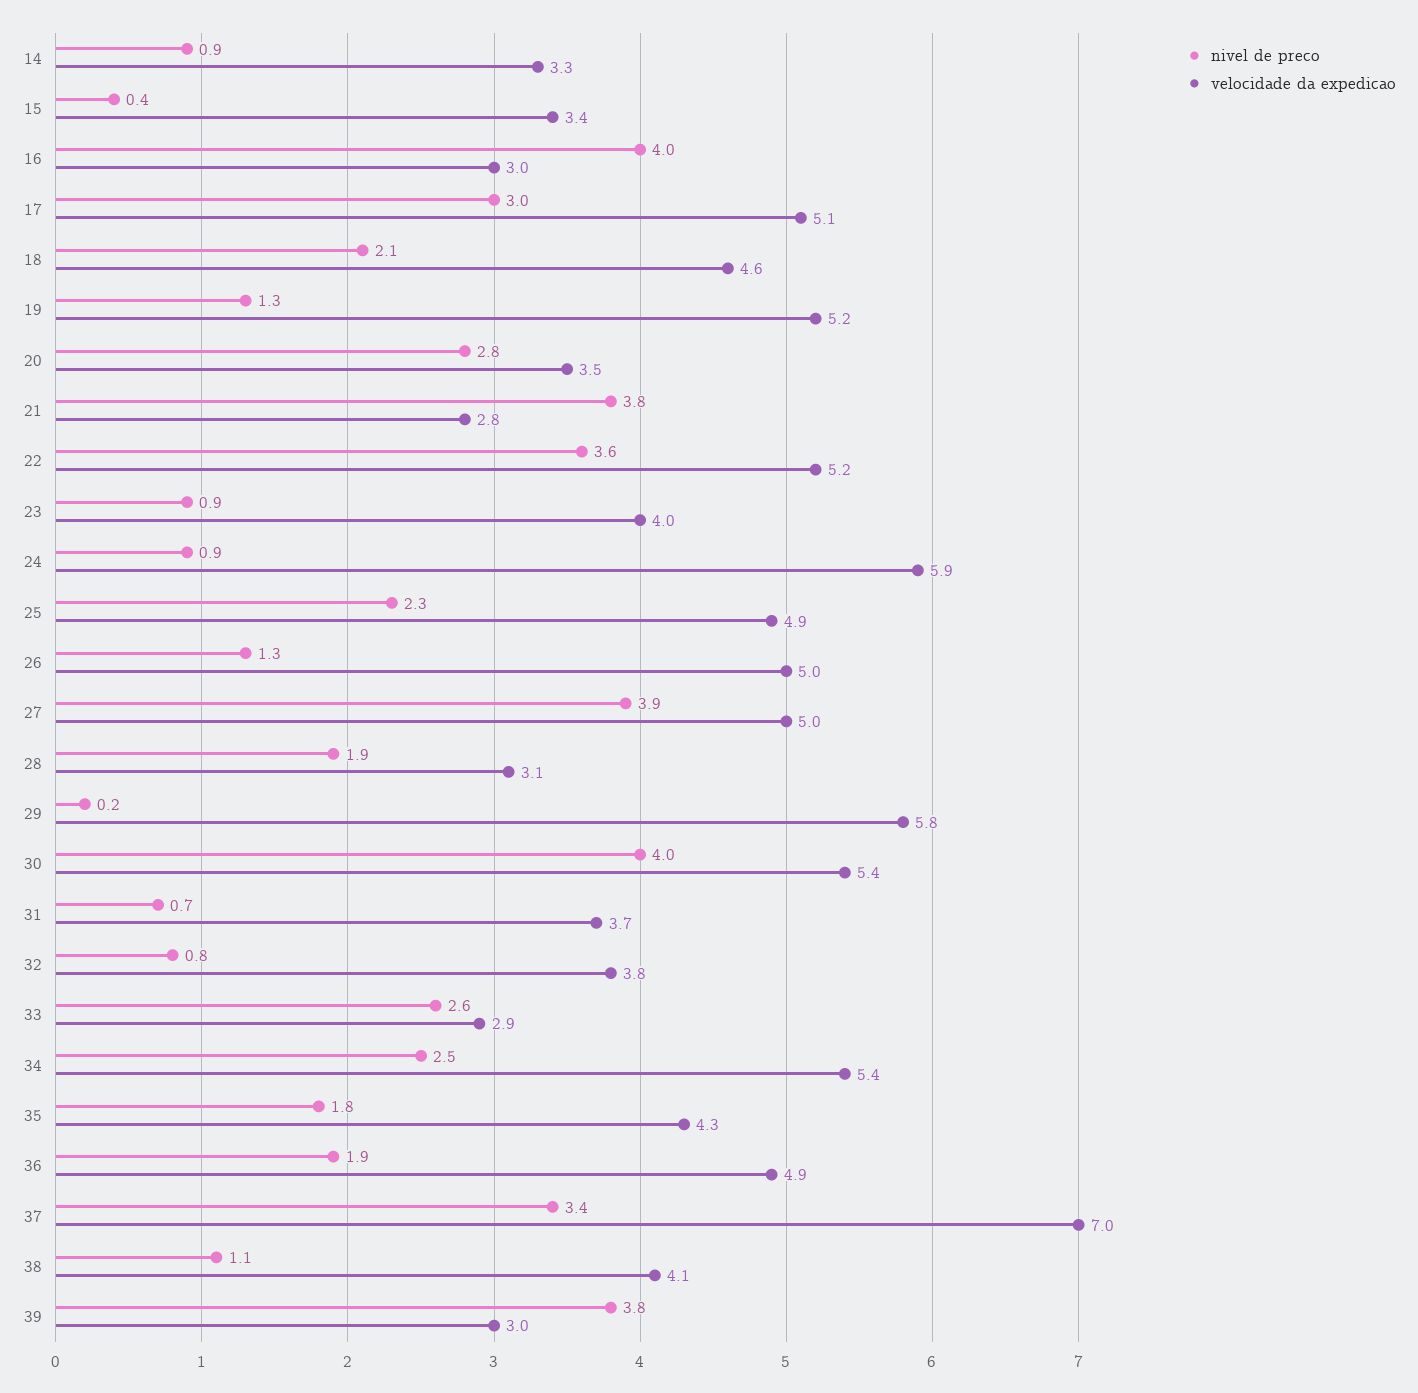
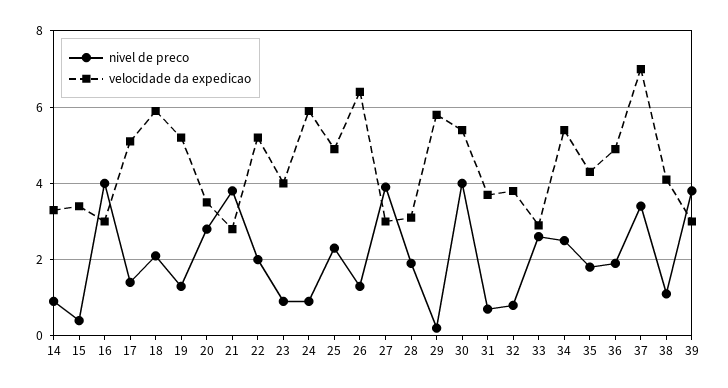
nivel de preco, 17: 3 -> 1.5
velocidade da expedicao, 18: 4.6 -> 6
nivel de preco, 22: 3.6 -> 2
velocidade da expedicao, 26: 5 -> 6.5
velocidade da expedicao, 27: 5 -> 3

